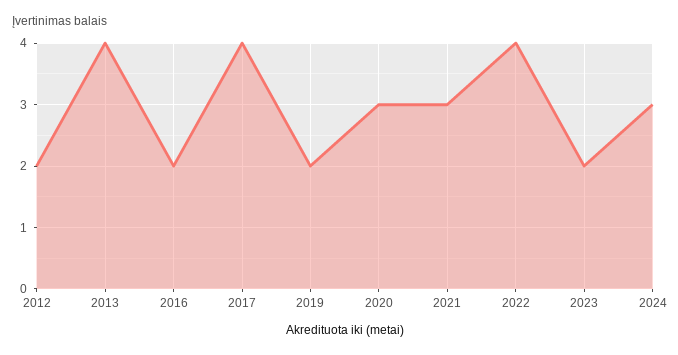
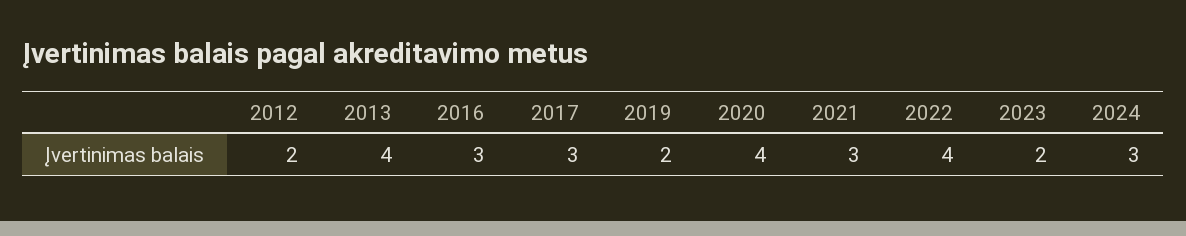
2016: 2 -> 3
2017: 4 -> 3
2020: 3 -> 4

